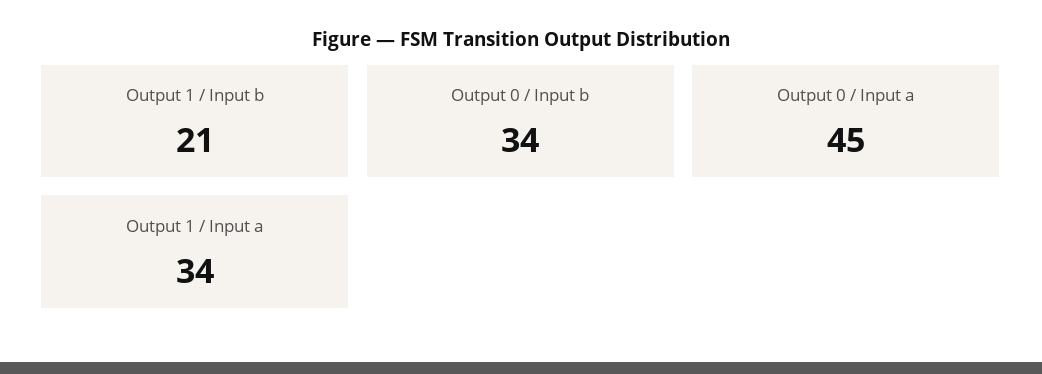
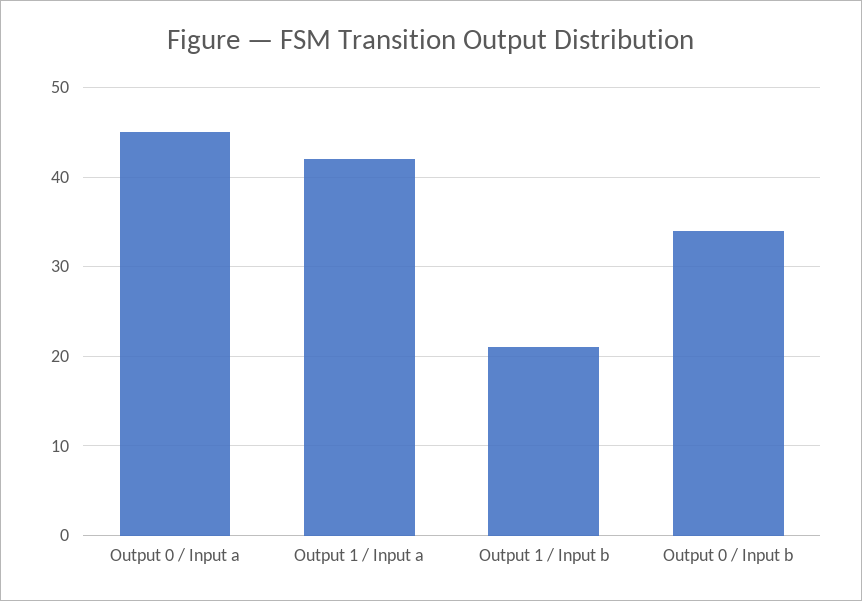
Output 1 / Input a: 34 -> 42

